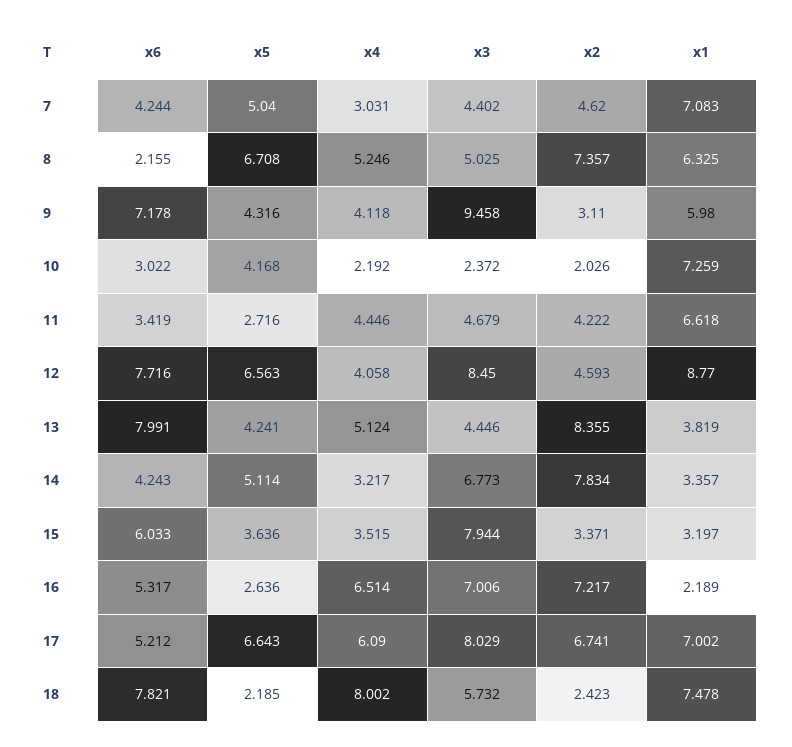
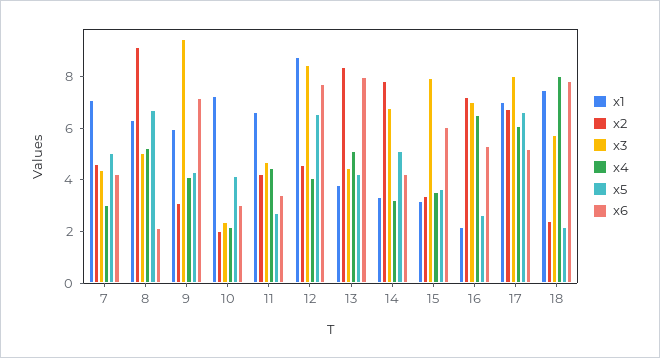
x2, 8: 7.357 -> 9

